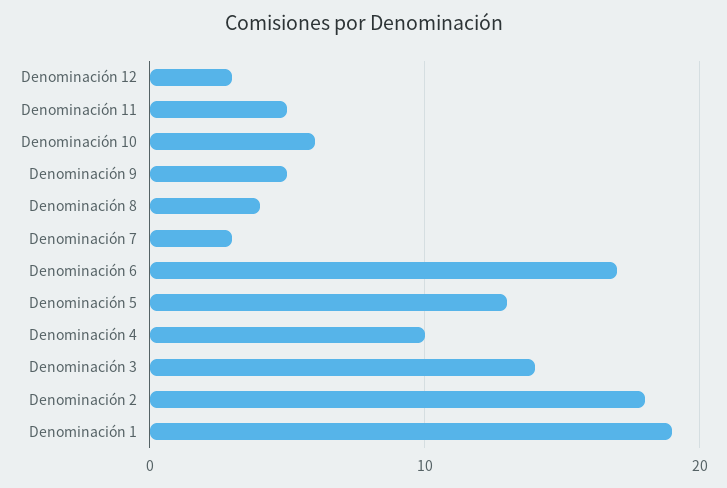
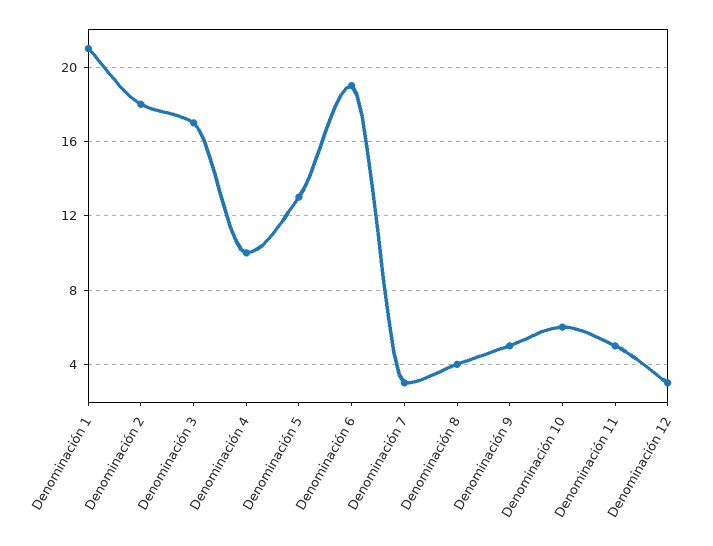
Denominación 6: 17 -> 19
Denominación 3: 14 -> 17
Denominación 1: 19 -> 21

